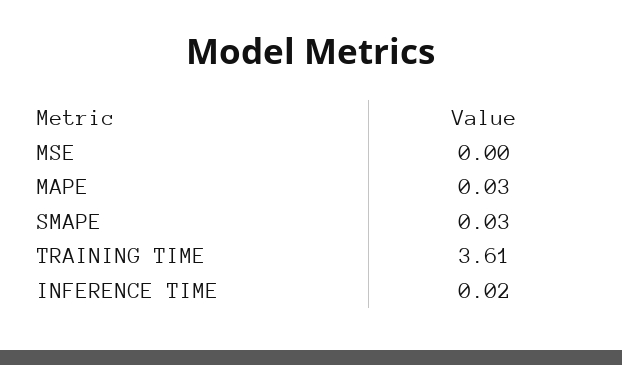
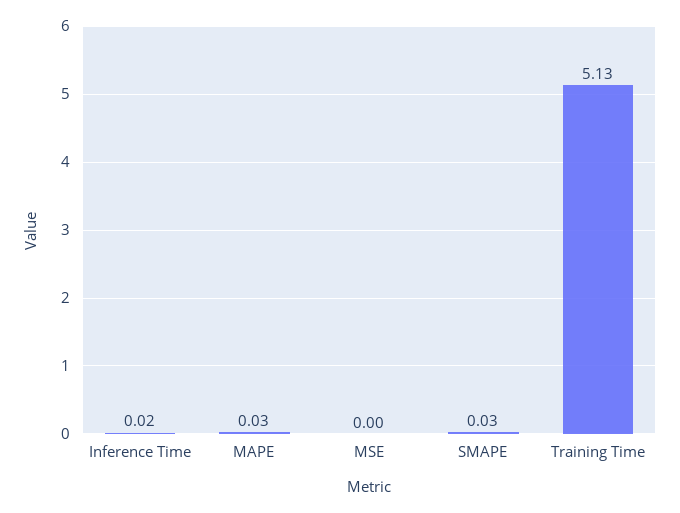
TRAINING TIME: 3.61 -> 5.13

